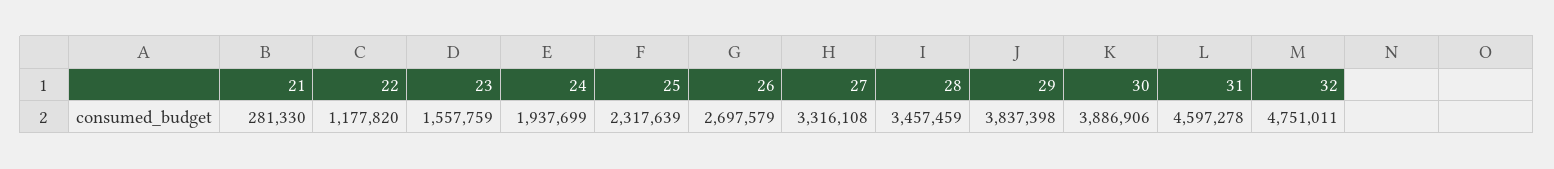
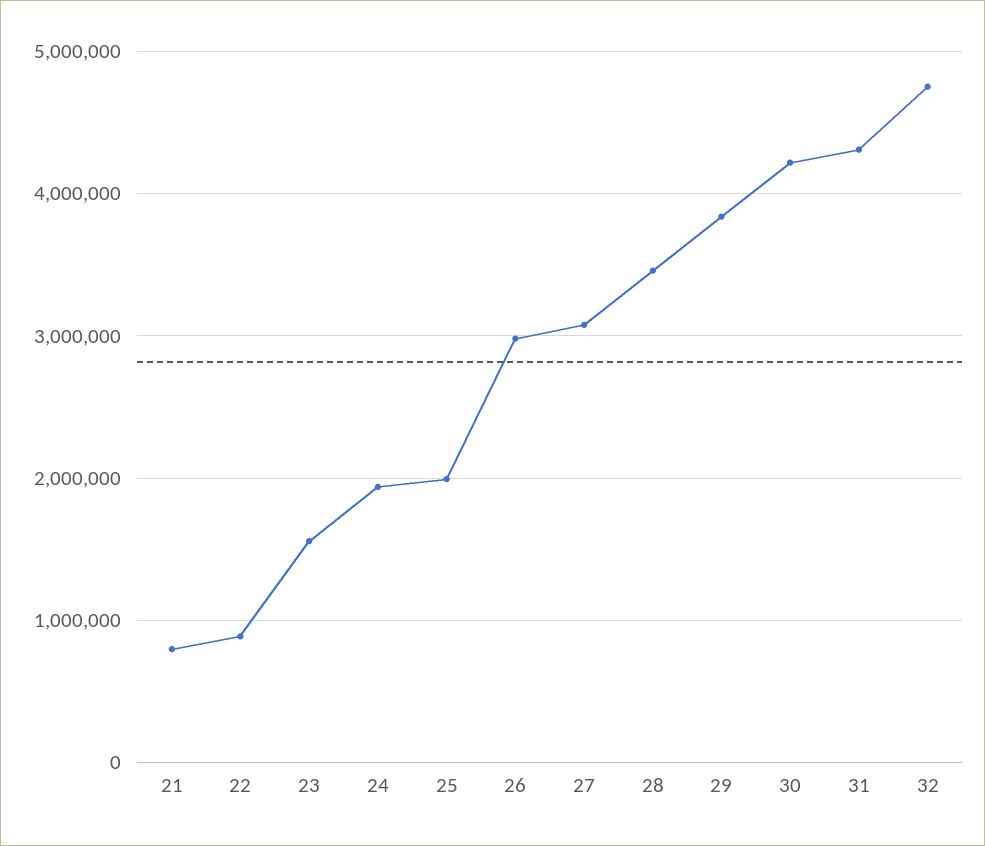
21: 281330 -> 800000
22: 1177820 -> 900000
25: 2317639 -> 2000000
26: 2697579 -> 3000000
27: 3316108 -> 3100000
30: 3886906 -> 4200000
31: 4597278 -> 4300000

